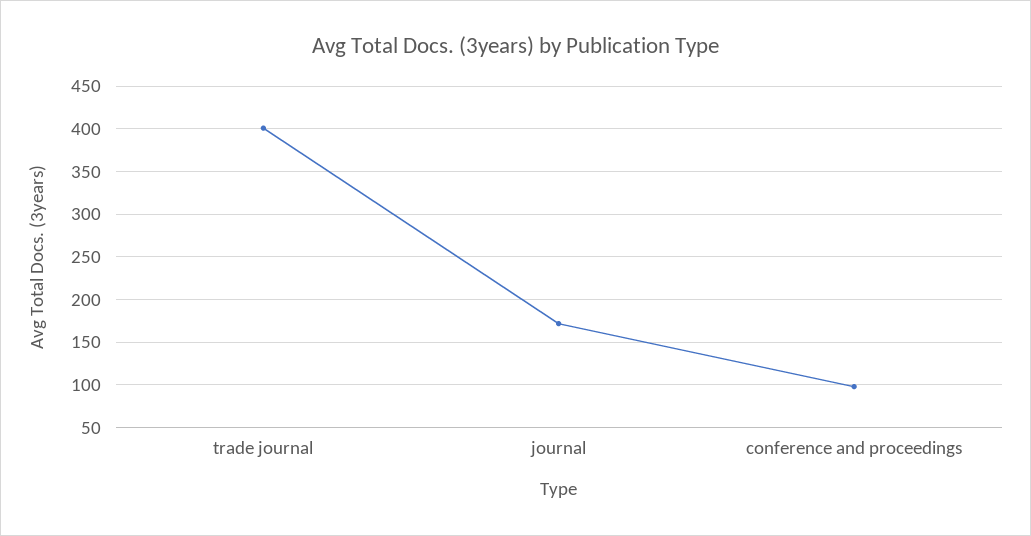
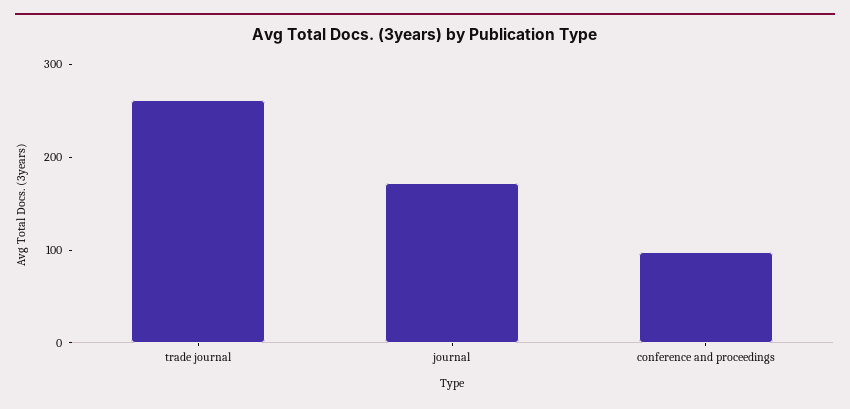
trade journal: 400 -> 260

